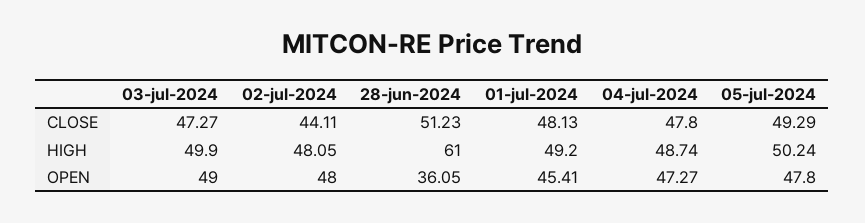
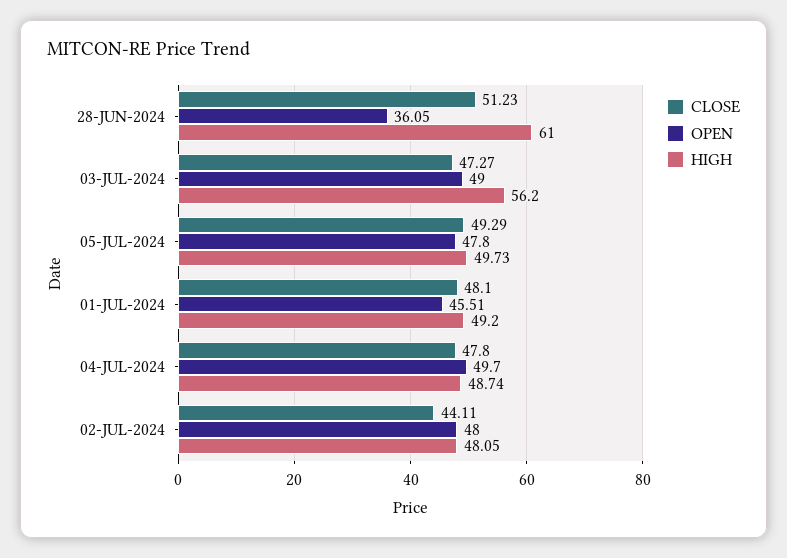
CLOSE, 01-jul-2024: 48.13 -> 48.1
HIGH, 03-jul-2024: 49.9 -> 56.2
HIGH, 05-jul-2024: 50.24 -> 49.73
OPEN, 01-jul-2024: 45.41 -> 45.51
OPEN, 04-jul-2024: 47.27 -> 49.7

